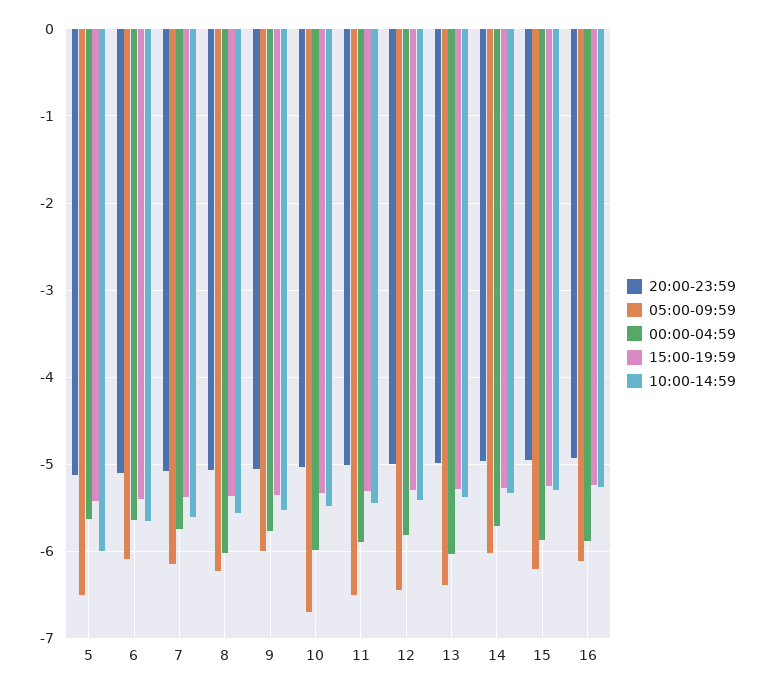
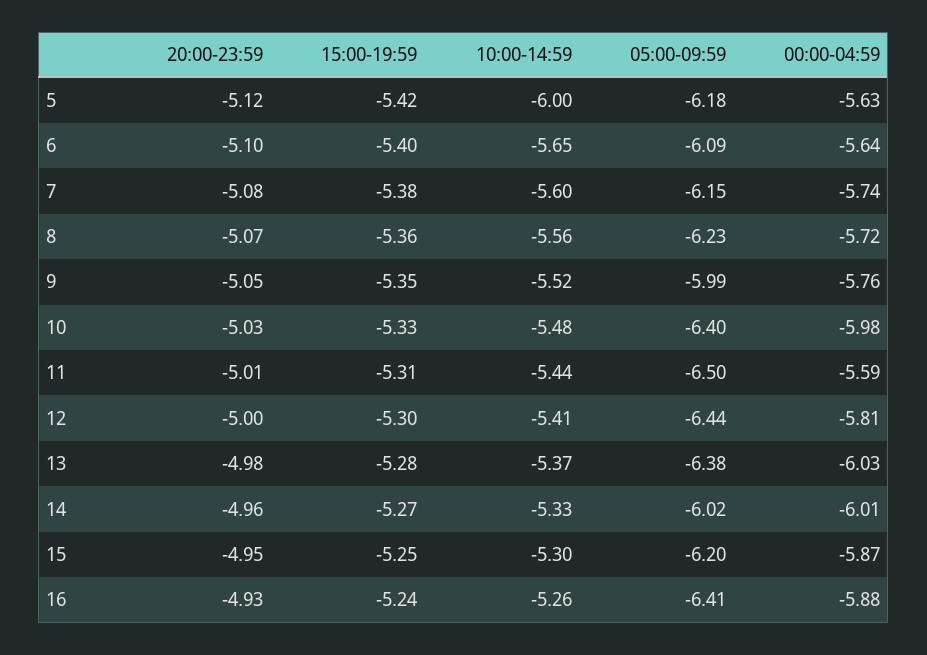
05:00-09:59, 5: -6.5 -> -6.18
00:00-04:59, 8: -6 -> -5.72
05:00-09:59, 10: -6.7 -> -6.4
00:00-04:59, 11: -5.9 -> -5.59
00:00-04:59, 14: -5.7 -> -6.01
05:00-09:59, 16: -6.1 -> -6.41

